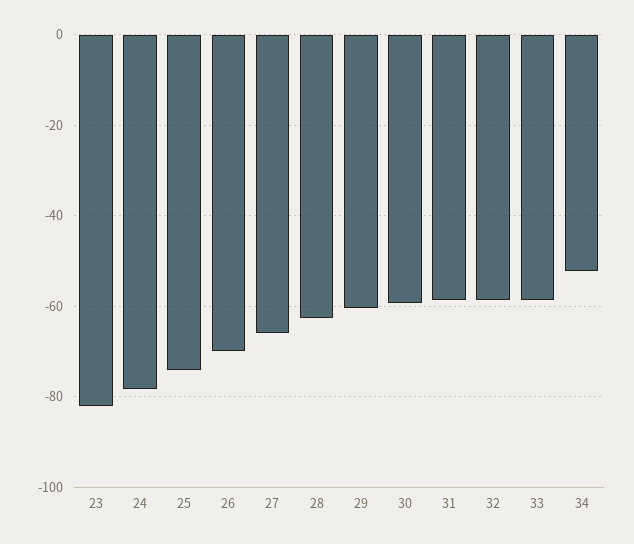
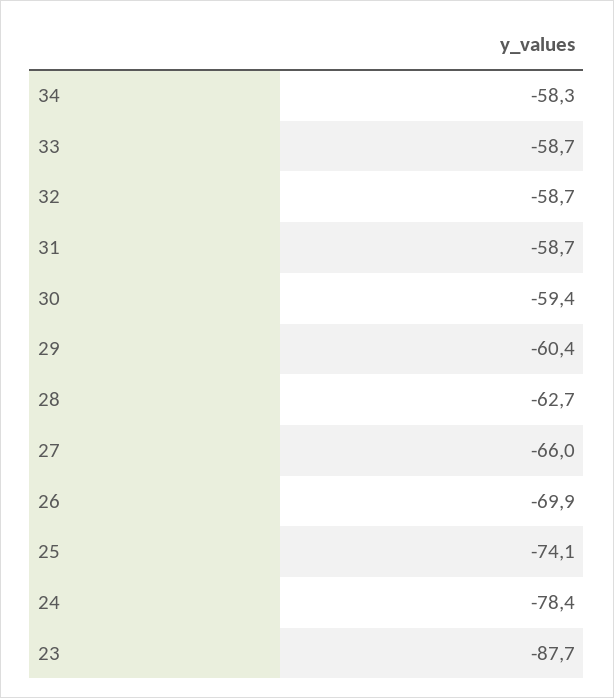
23: -82 -> -87.7
34: -52 -> -58.3

